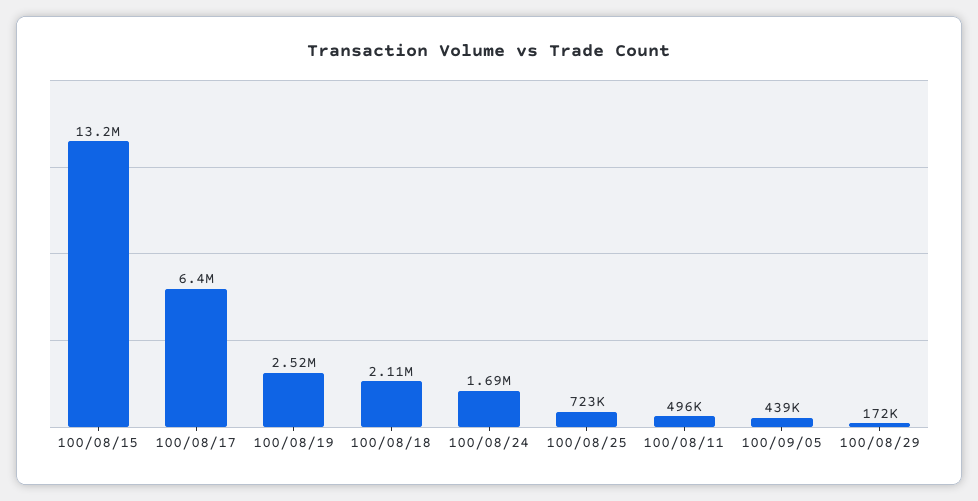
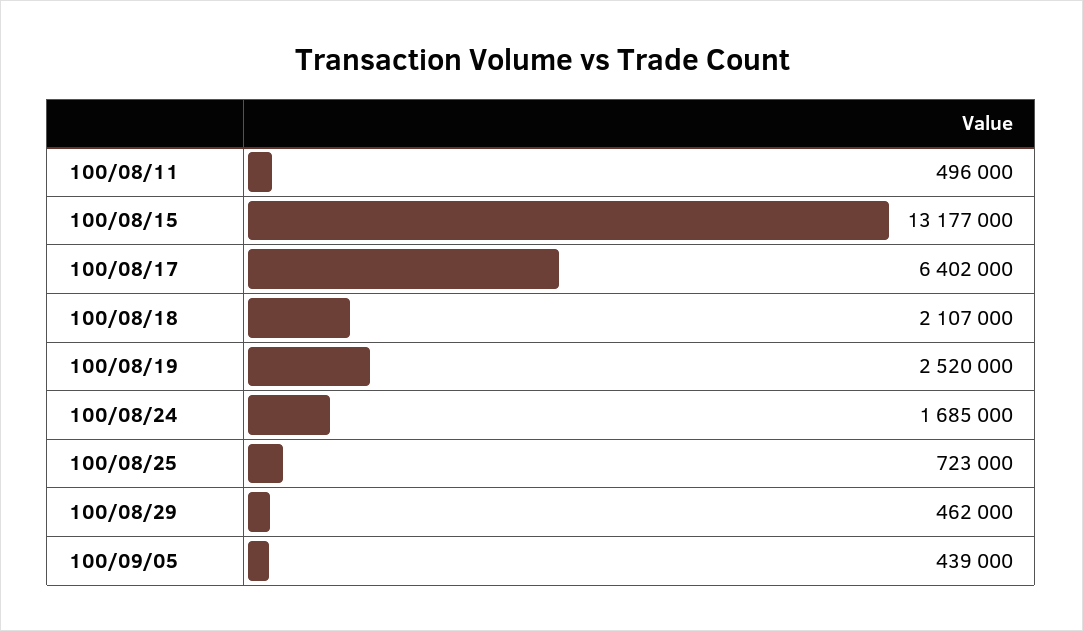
100/08/29: 172000 -> 462000

